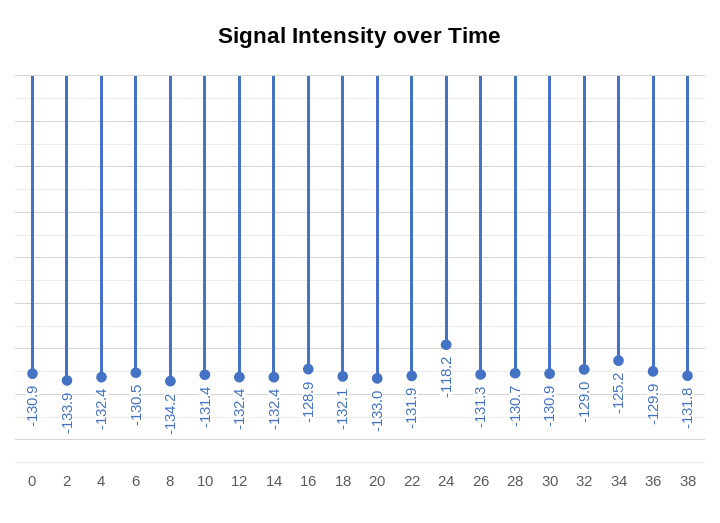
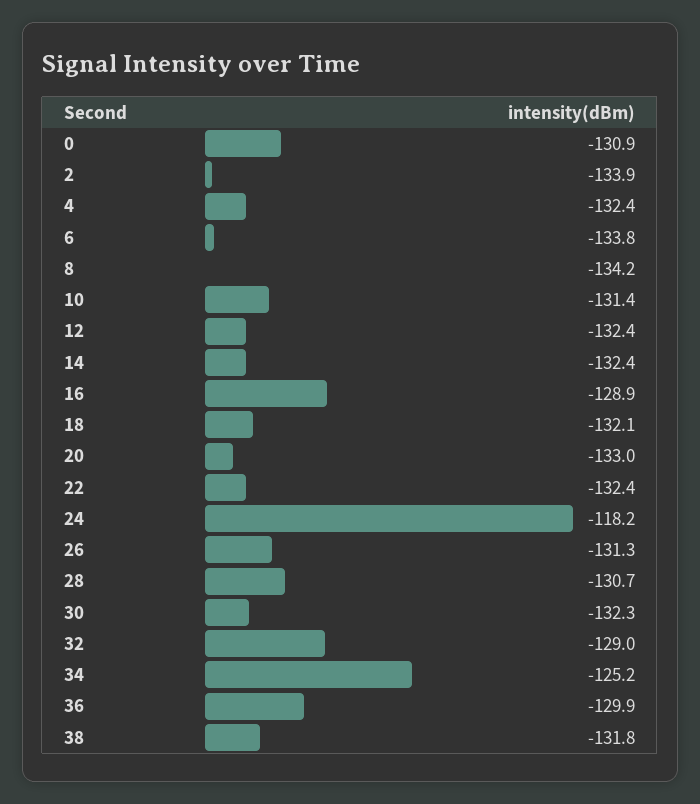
6: -130.5 -> -133.8
22: -131.9 -> -132.4
30: -130.9 -> -132.3

